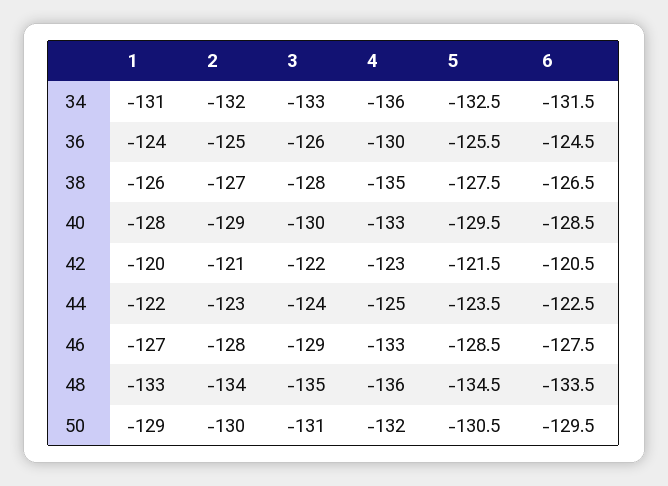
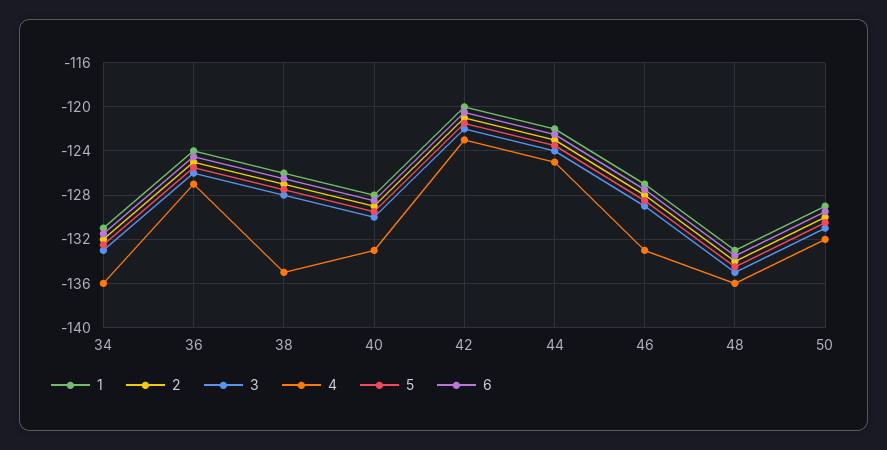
4, 36: -130 -> -127

